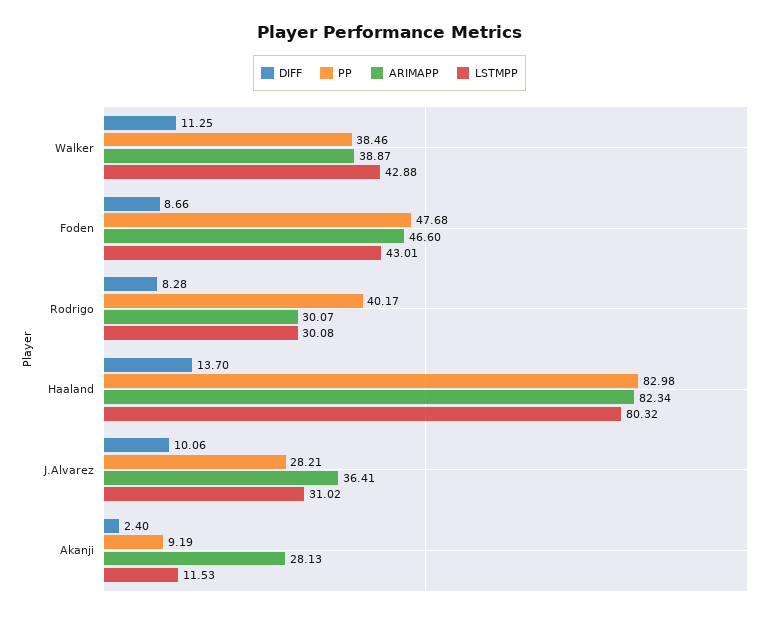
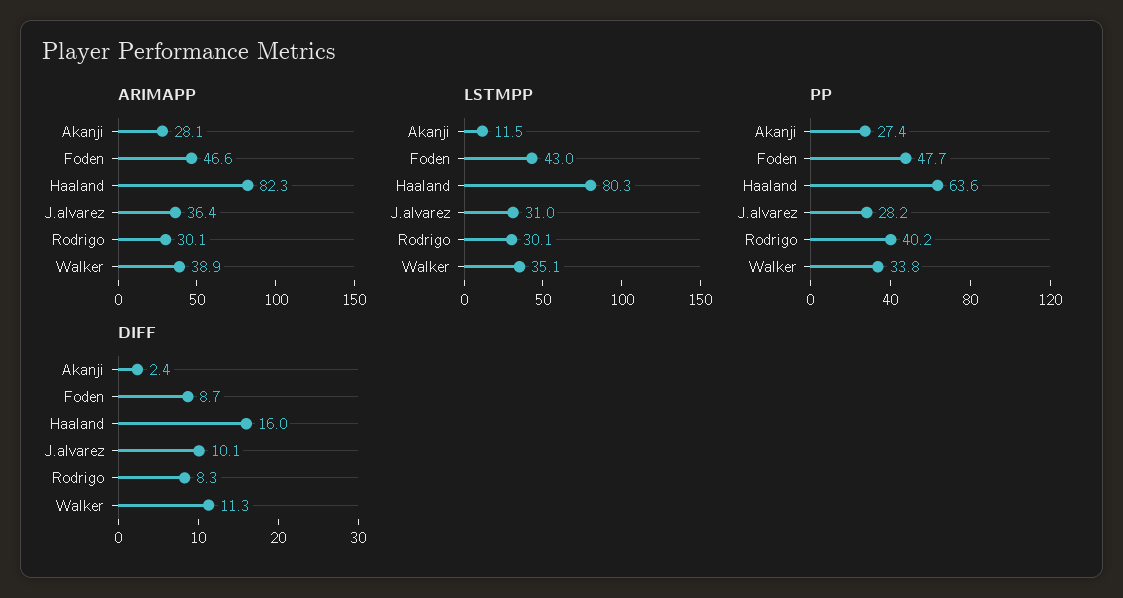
PP, Walker: 38.46 -> 33.8
LSTMPP, Walker: 42.88 -> 35.1
DIFF, Haaland: 13.7 -> 16
PP, Haaland: 82.98 -> 63.6
PP, Akanji: 9.19 -> 27.4

